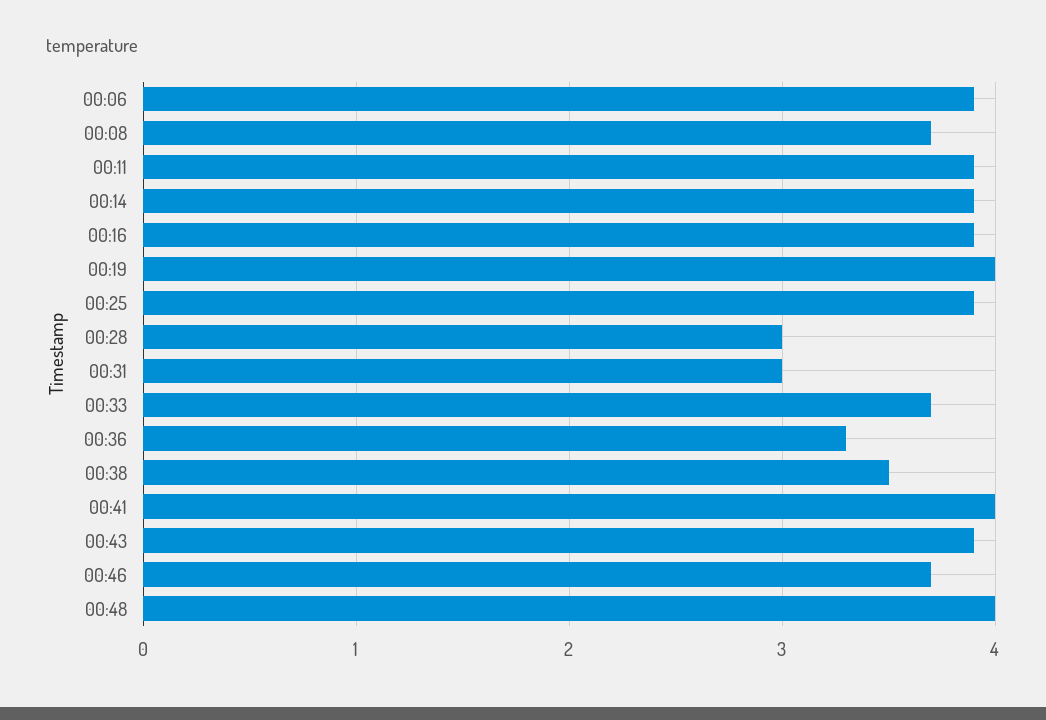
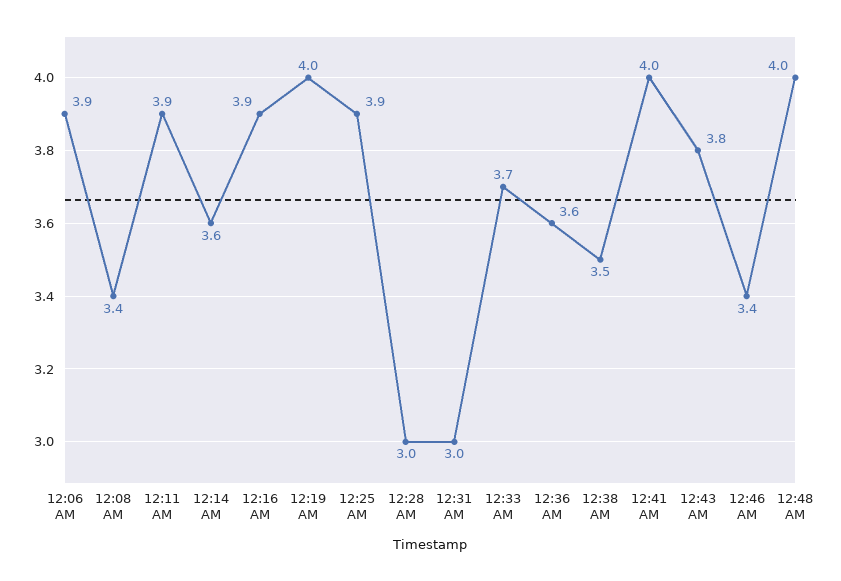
00:08: 3.7 -> 3.4
00:14: 3.9 -> 3.6
00:36: 3.3 -> 3.6
00:43: 3.9 -> 3.8
00:46: 3.7 -> 3.4

